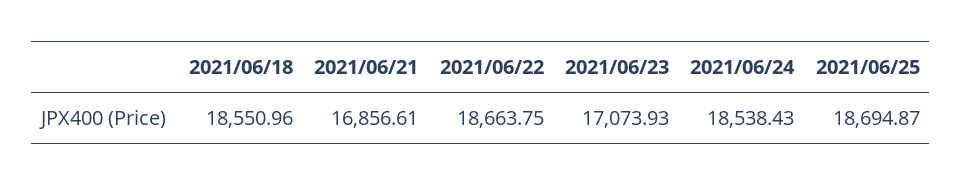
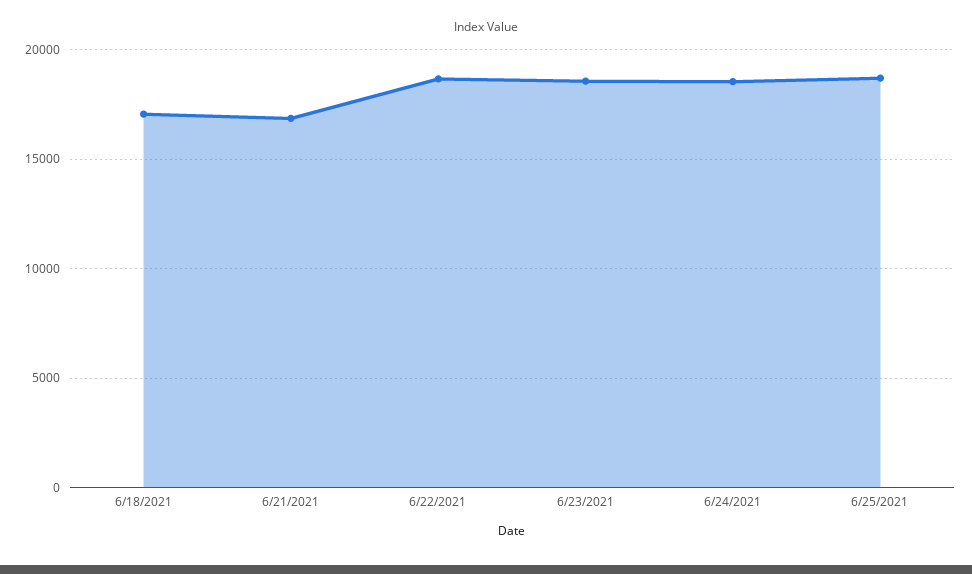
2021/06/18: 18550.96 -> 17000
2021/06/23: 17073.93 -> 18500

